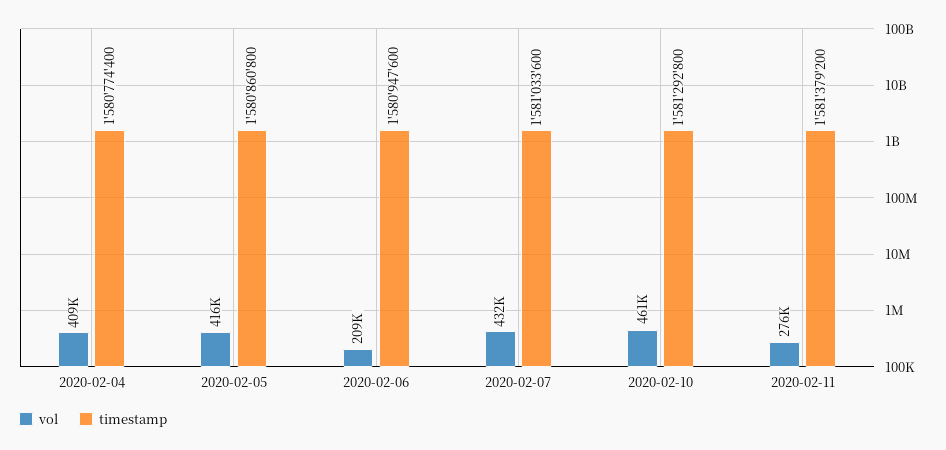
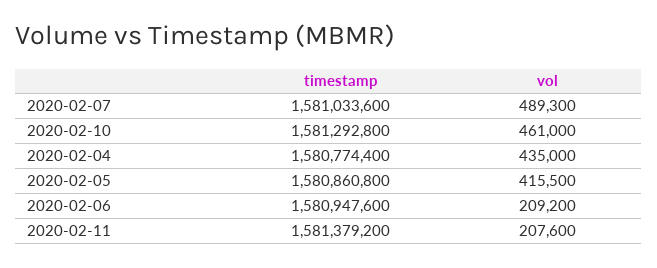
vol, 2020-02-04: 409000 -> 435000
vol, 2020-02-07: 432000 -> 489300
vol, 2020-02-11: 276000 -> 207600

